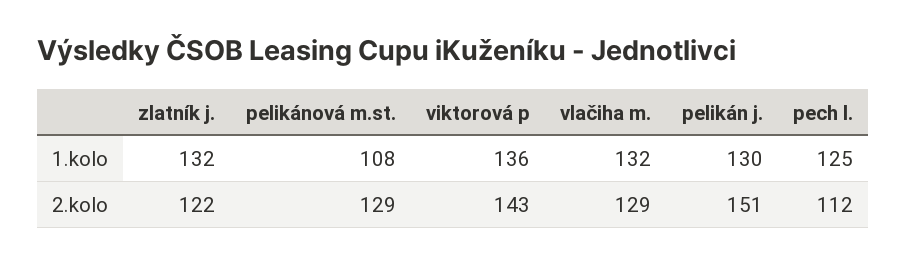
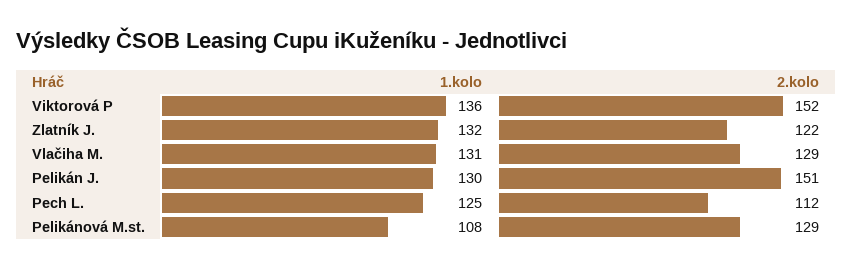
vlačiha m., 1.kolo: 132 -> 131
viktorová p, 2.kolo: 143 -> 152

